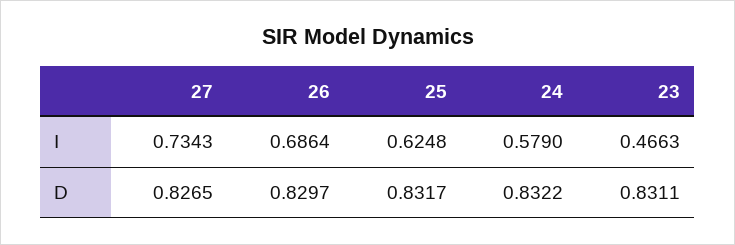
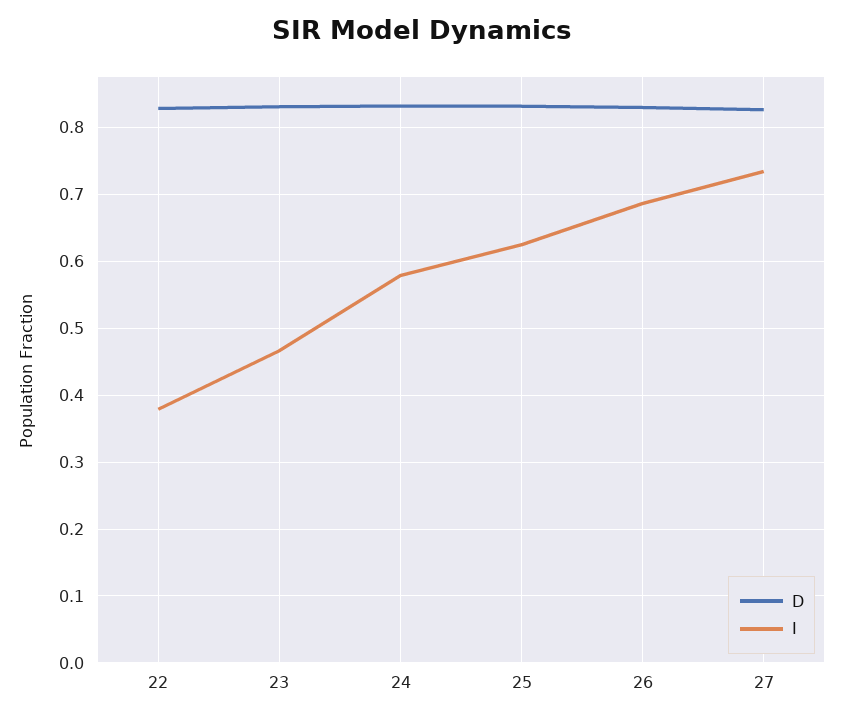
D, 22: none -> 0.83
I, 22: none -> 0.38

